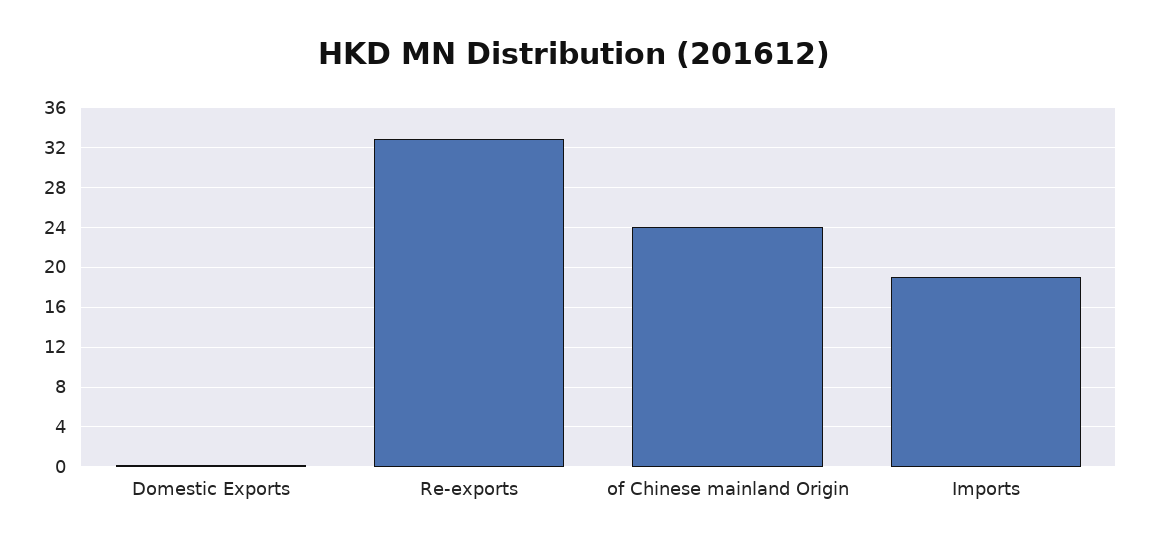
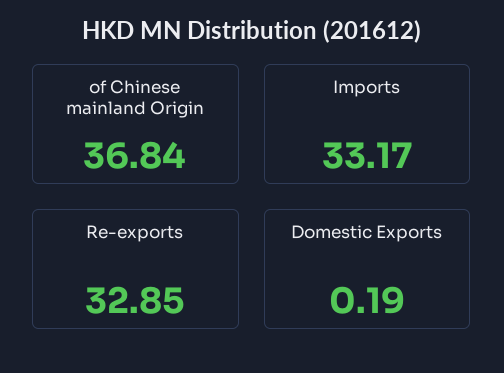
of Chinese mainland Origin: 24 -> 36.84
Imports: 19 -> 33.17

